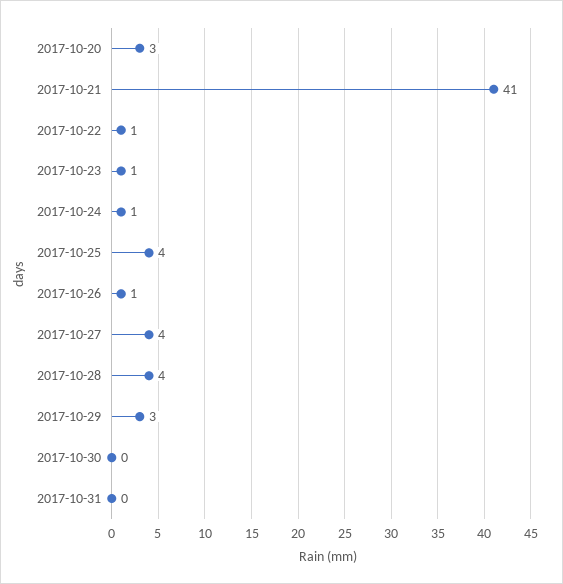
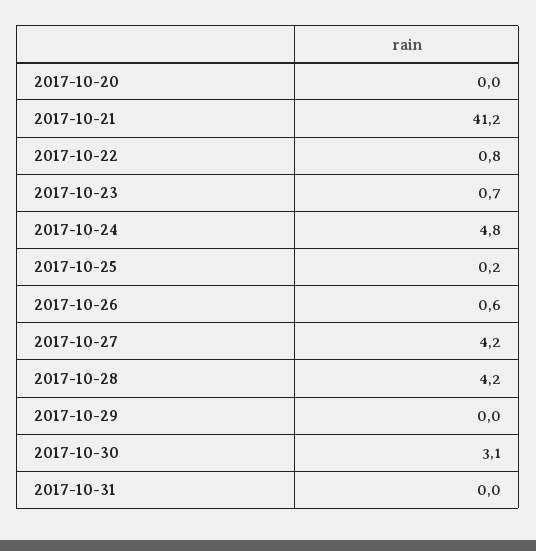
2017-10-20: 3 -> 0
2017-10-24: 1 -> 4.8
2017-10-25: 4 -> 0.2
2017-10-29: 3 -> 0
2017-10-30: 0 -> 3.1

